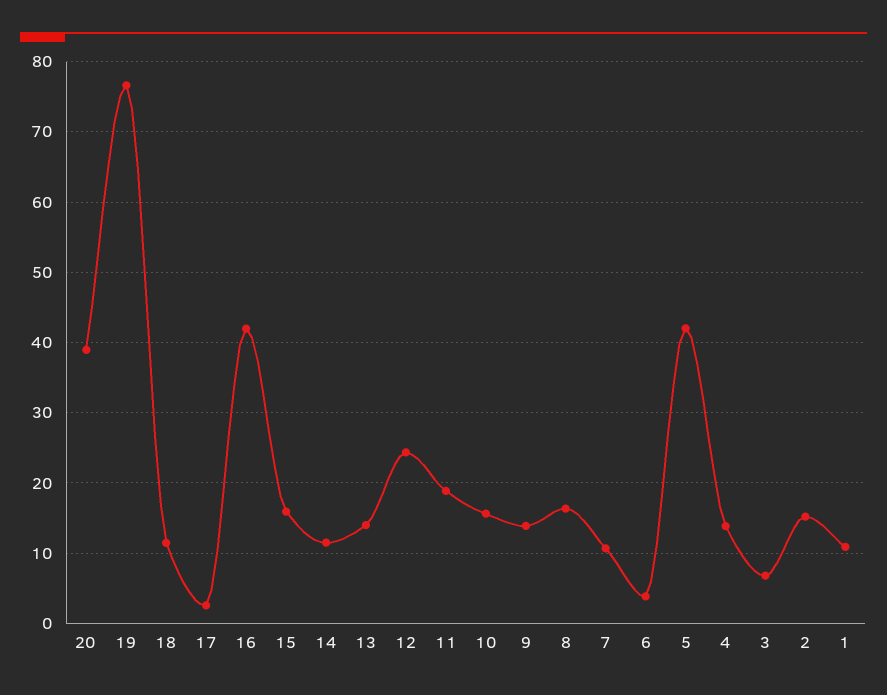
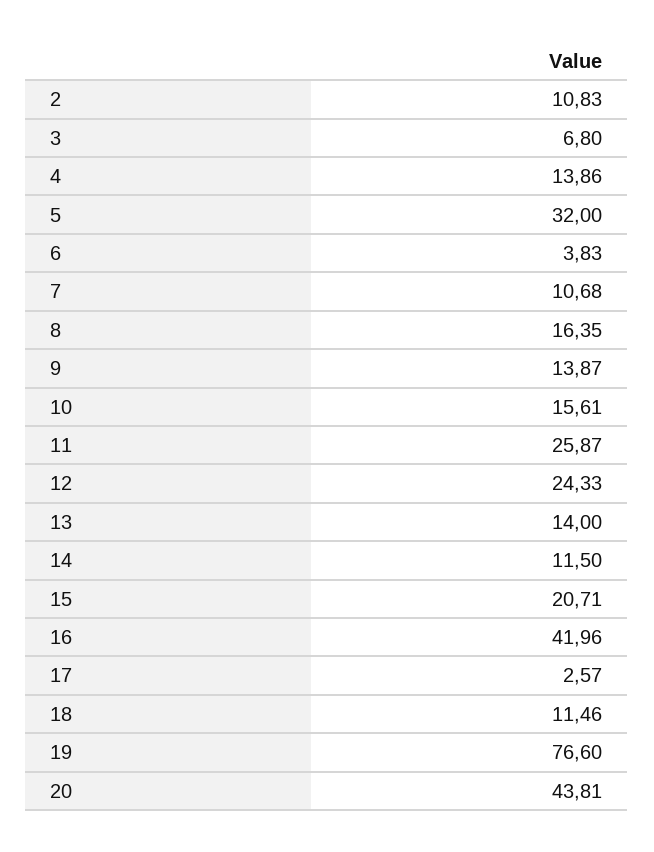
20: 39 -> 43.81
15: 16 -> 20.71
11: 19 -> 25.87
5: 42 -> 32
2: 15 -> 10.83
1: 11 -> none

